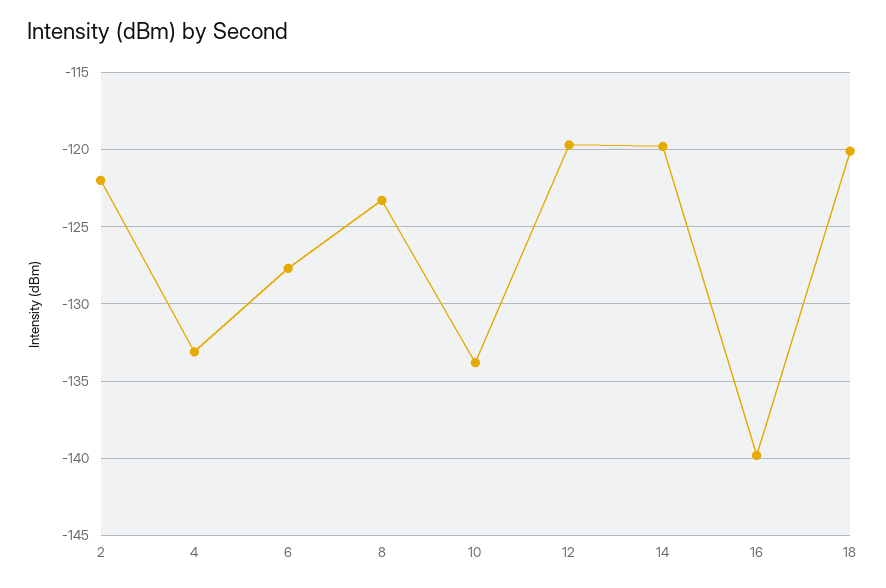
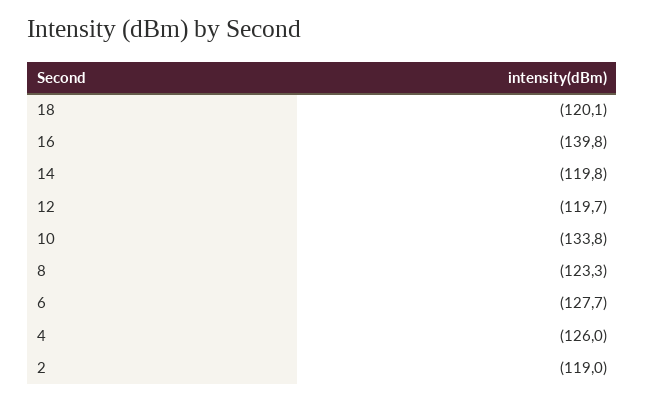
2: -122 -> -119
4: -133 -> -126

